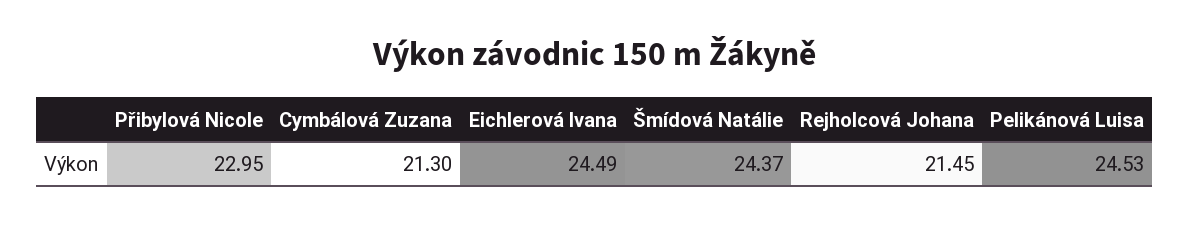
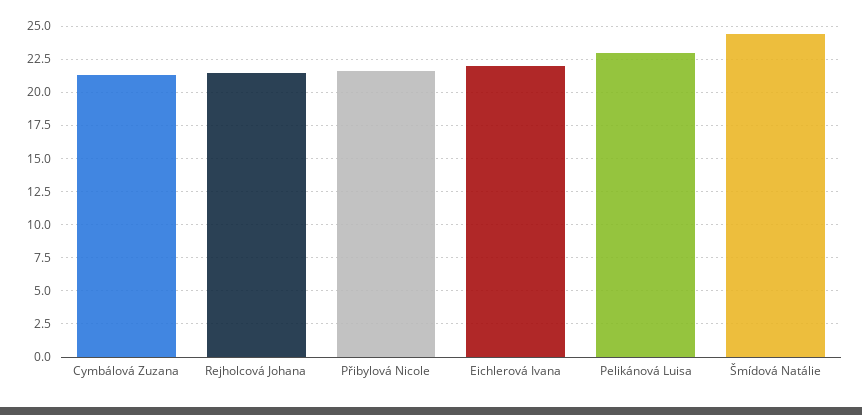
Přibylová Nicole: 22.95 -> 21.5
Eichlerová Ivana: 24.49 -> 22
Pelikánová Luisa: 24.53 -> 23

